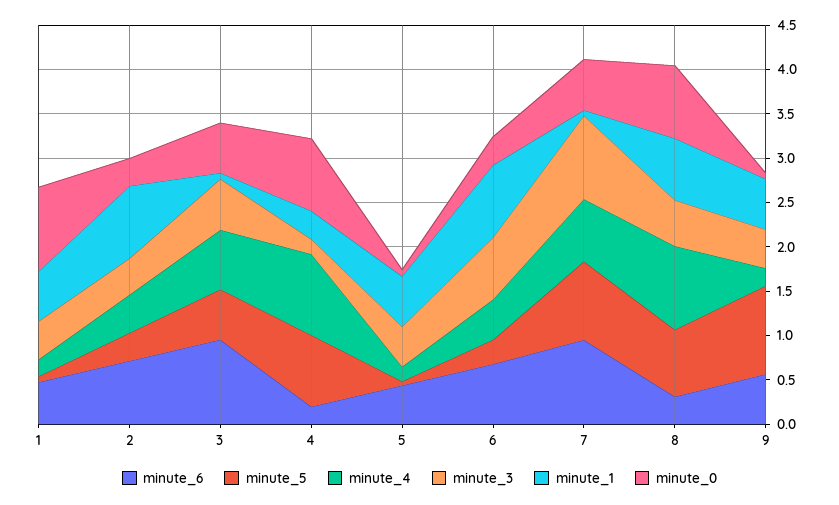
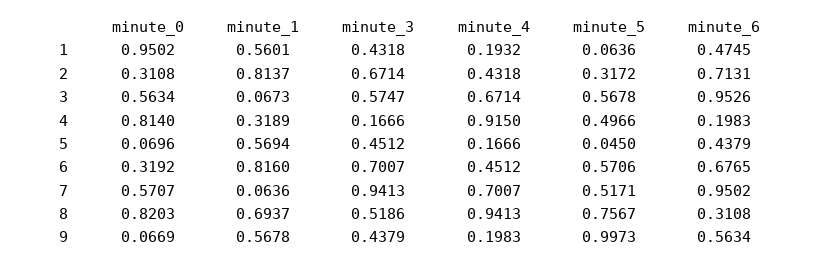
minute_3, 2: 0.4 -> 0.6714
minute_5, 4: 0.8 -> 0.4966
minute_5, 6: 0.3 -> 0.5706
minute_5, 7: 0.9 -> 0.5171

